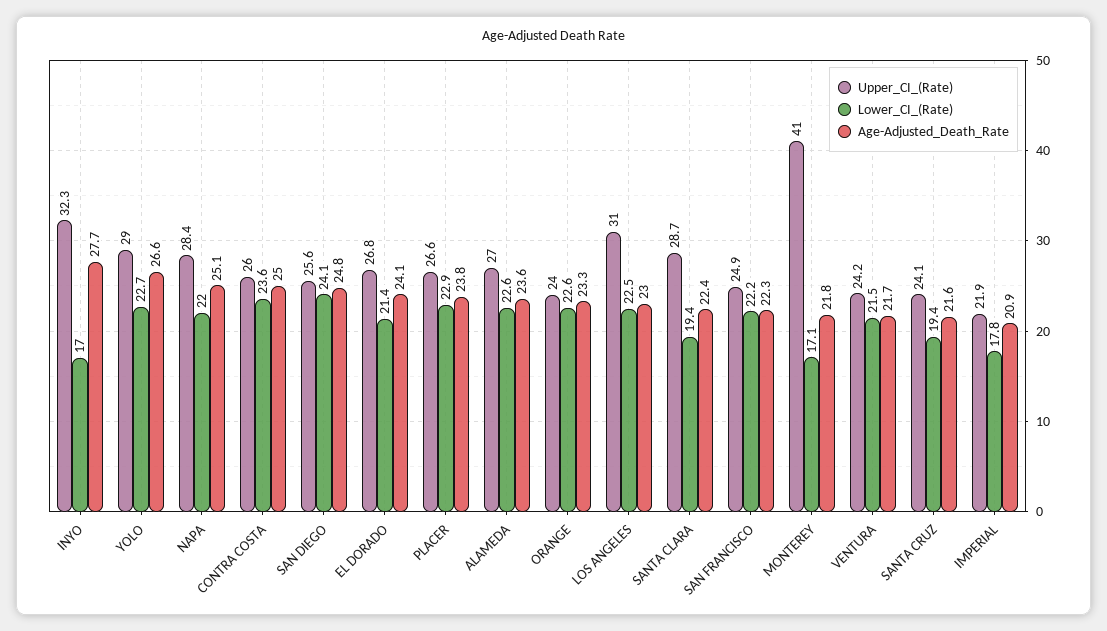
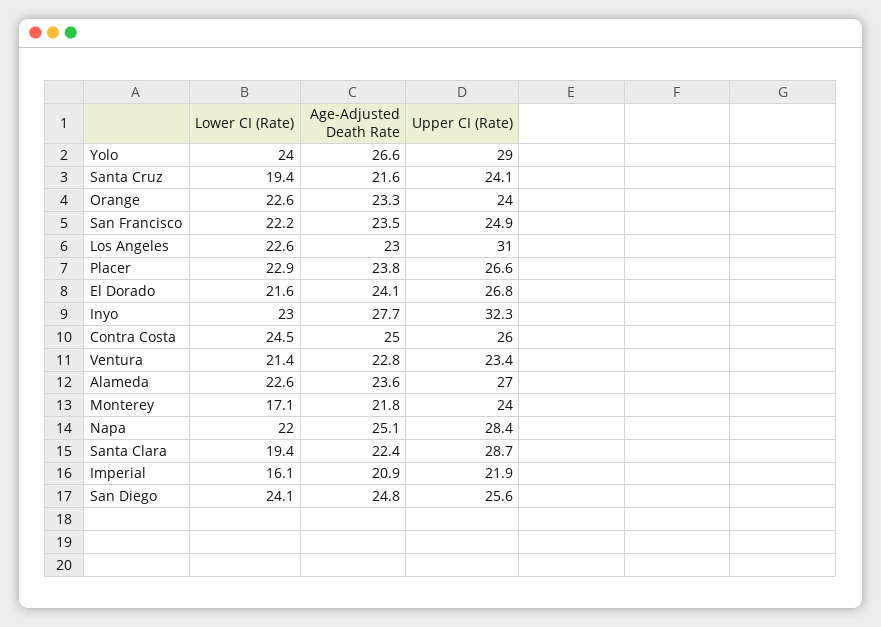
Lower_CI_(Rate), INYO: 17 -> 23
Lower_CI_(Rate), YOLO: 22.7 -> 24
Lower_CI_(Rate), CONTRA COSTA: 23.6 -> 24.5
Lower_CI_(Rate), EL DORADO: 21.4 -> 21.6
Lower_CI_(Rate), LOS ANGELES: 22.5 -> 22.6
Age-Adjusted_Death_Rate, SAN FRANCISCO: 22.3 -> 23.5
Upper_CI_(Rate), MONTEREY: 41 -> 24
Upper_CI_(Rate), VENTURA: 24.2 -> 23.4
Lower_CI_(Rate), VENTURA: 21.5 -> 21.4
Age-Adjusted_Death_Rate, VENTURA: 21.7 -> 22.8
Lower_CI_(Rate), IMPERIAL: 17.8 -> 16.1

